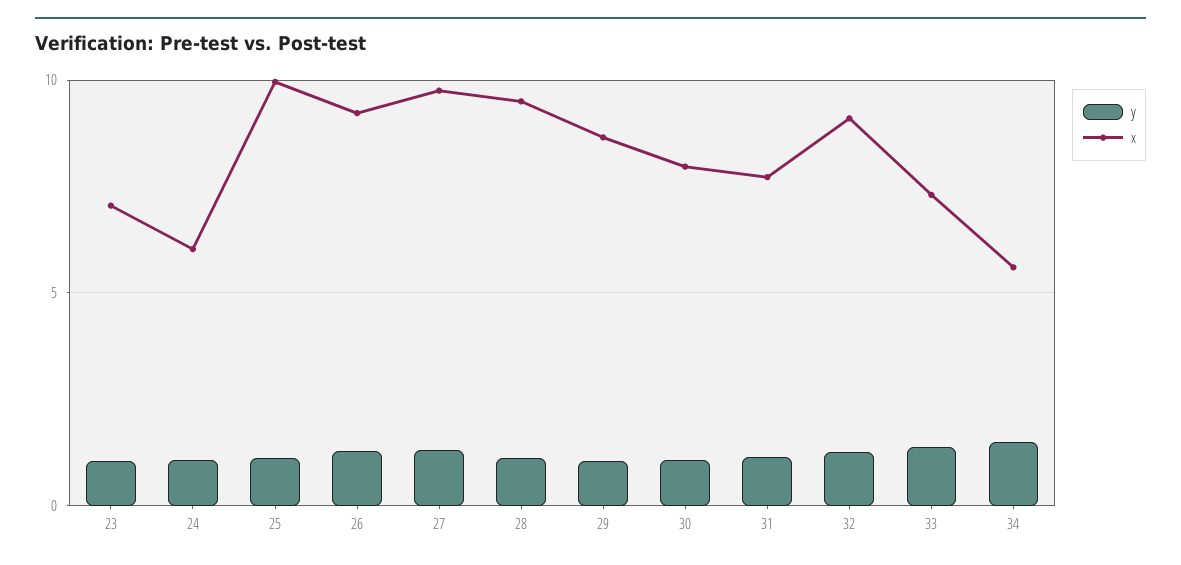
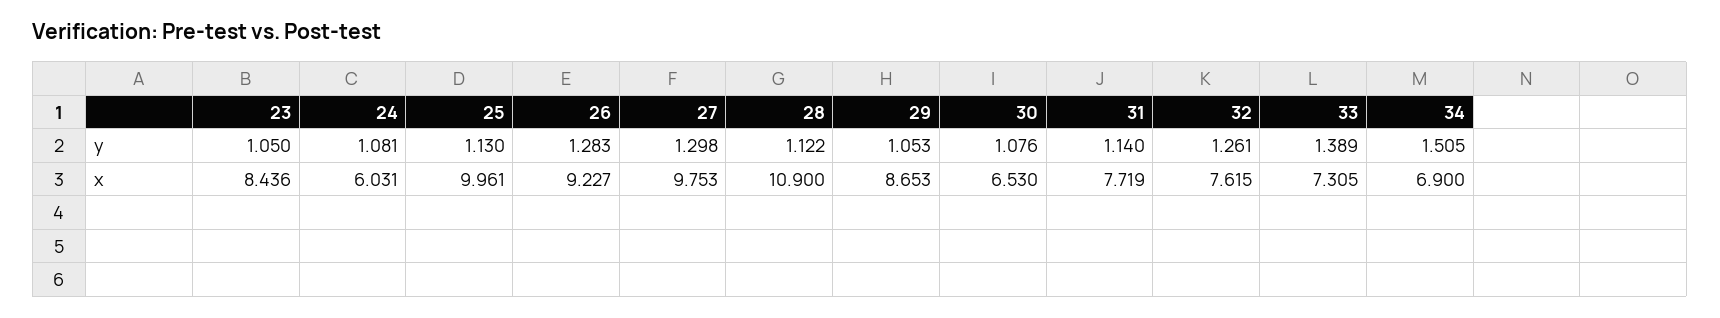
x, 23: 7 -> 8.436
x, 28: 9.5 -> 10.9
x, 30: 8 -> 6.53
x, 32: 9 -> 7.615
x, 34: 5.5 -> 6.9

